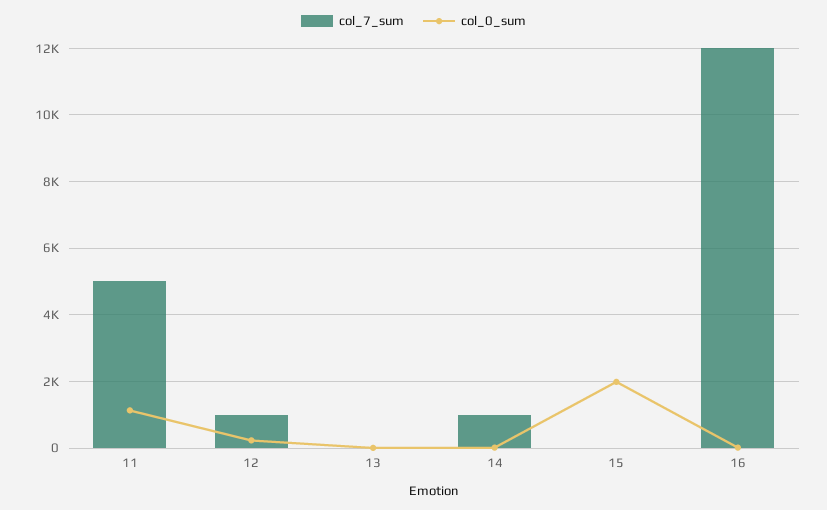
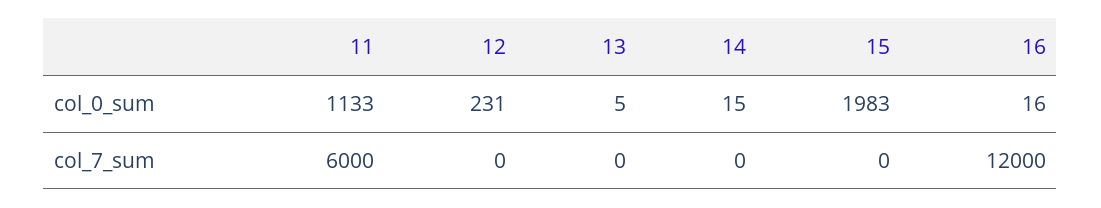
col_7_sum, 11: 5000 -> 6000
col_7_sum, 12: 1000 -> 0
col_7_sum, 14: 1000 -> 0

